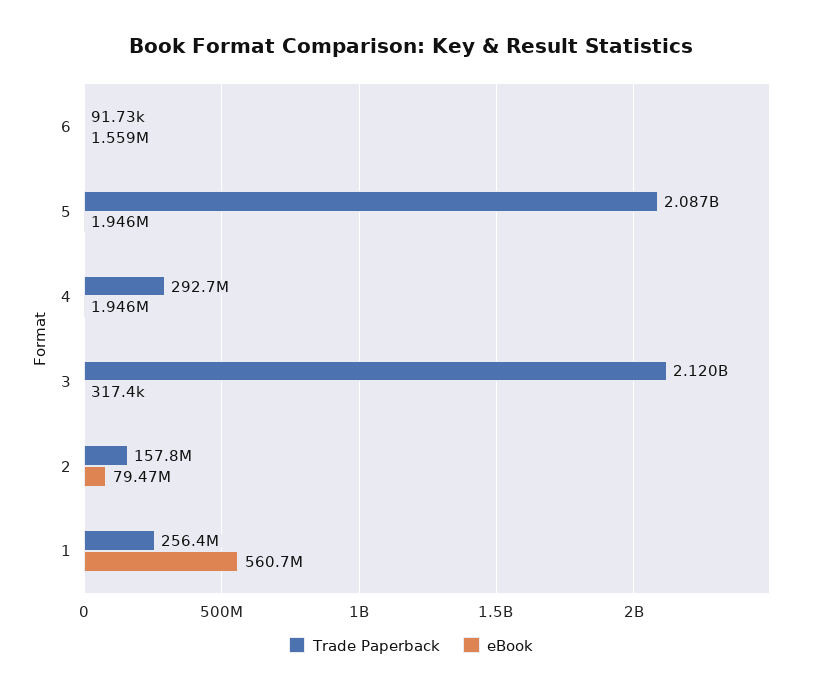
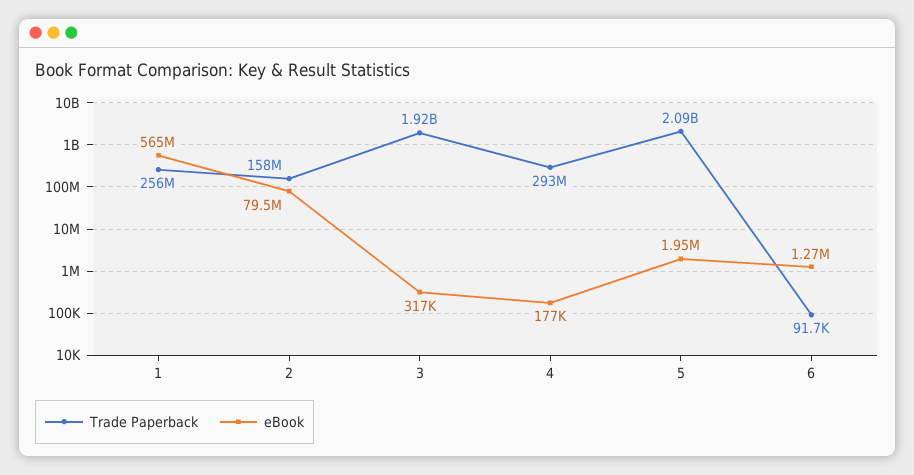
eBook, 6: 1559000 -> 1270000
eBook, 4: 1946000 -> 177000
Trade Paperback, 3: 2120000000 -> 1920000000
eBook, 1: 560700000 -> 565000000

